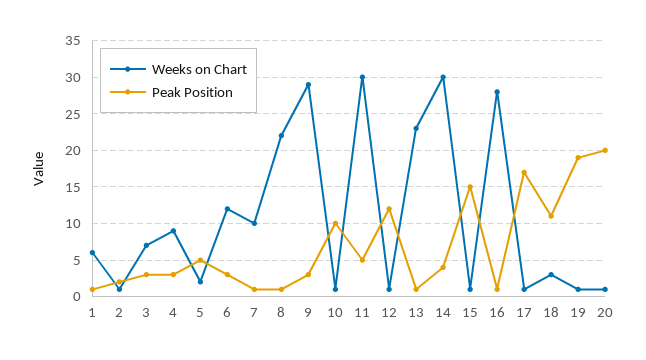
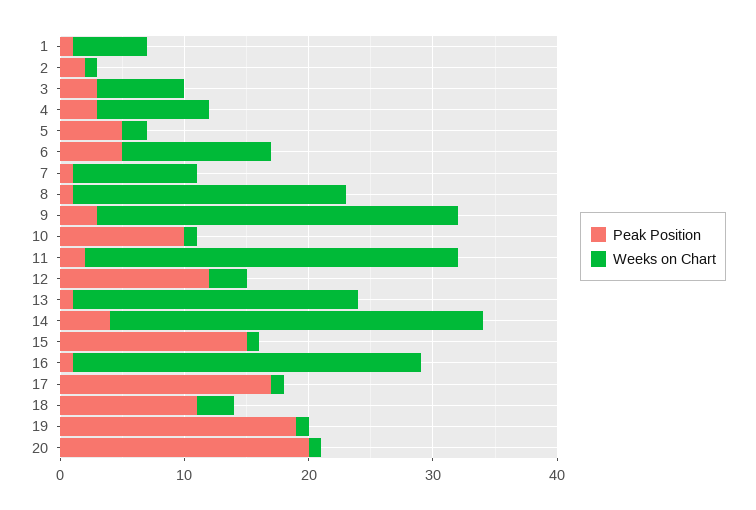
Peak Position, 6: 3 -> 5
Peak Position, 11: 5 -> 2
Weeks on Chart, 12: 1 -> 3

